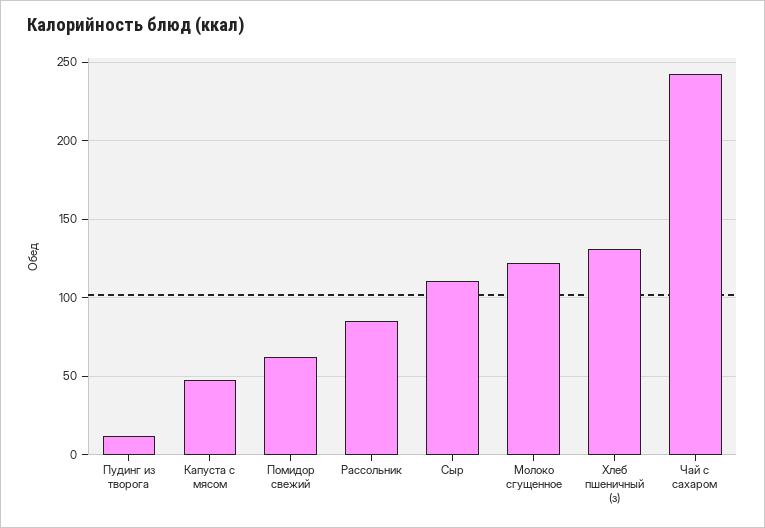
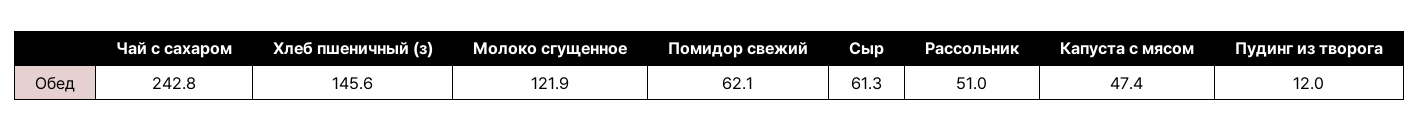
Рассольник: 85 -> 51
Сыр: 110 -> 61.3
Хлеб пшеничный (з): 130 -> 145.6

